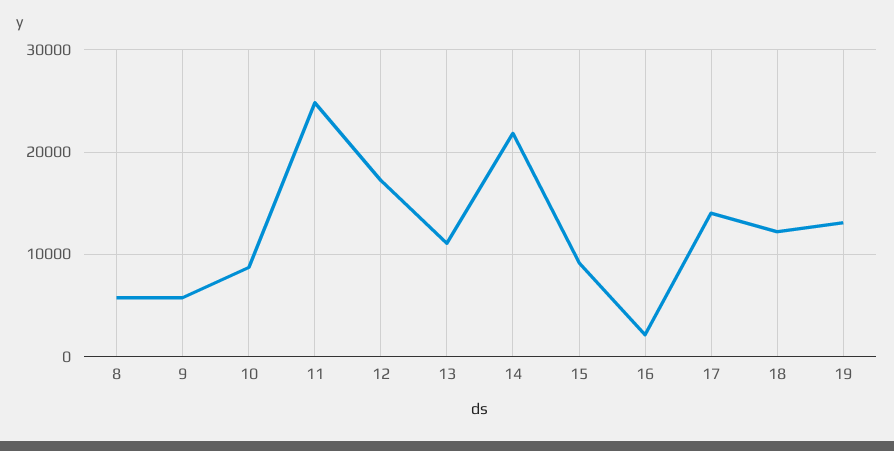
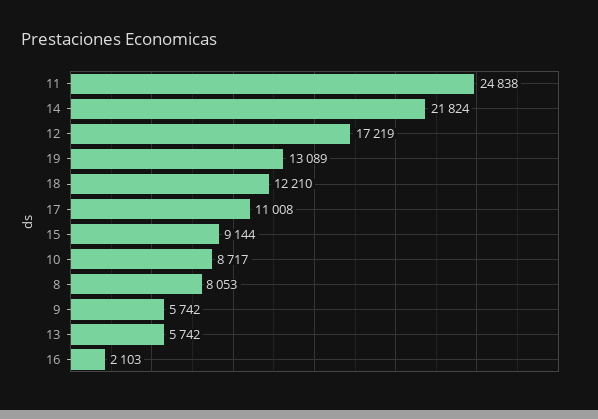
8: 6000 -> 8053
13: 11000 -> 5742
17: 14000 -> 11008

